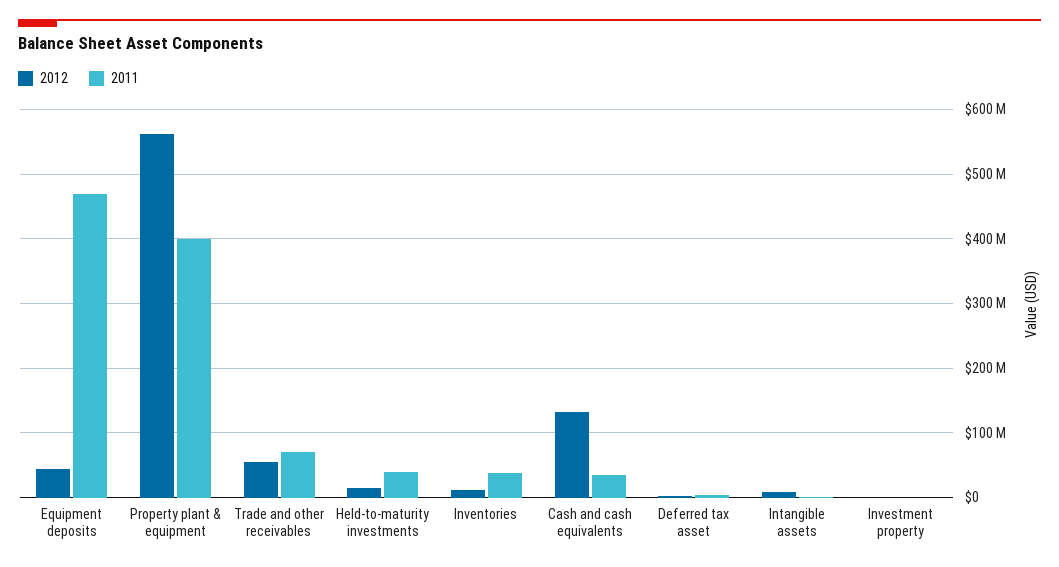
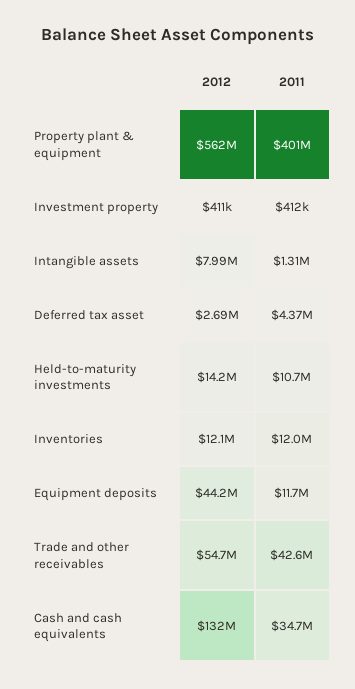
2011, Equipment deposits: 470000000 -> 11700000
2011, Trade and other receivables: 70000000 -> 42600000
2011, Held-to-maturity investments: 40000000 -> 10700000
2011, Inventories: 40000000 -> 12000000

